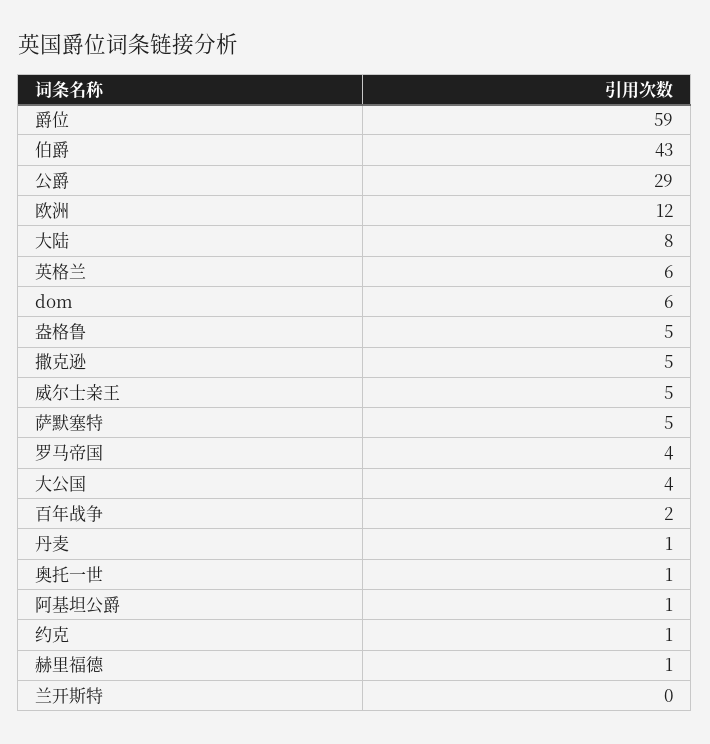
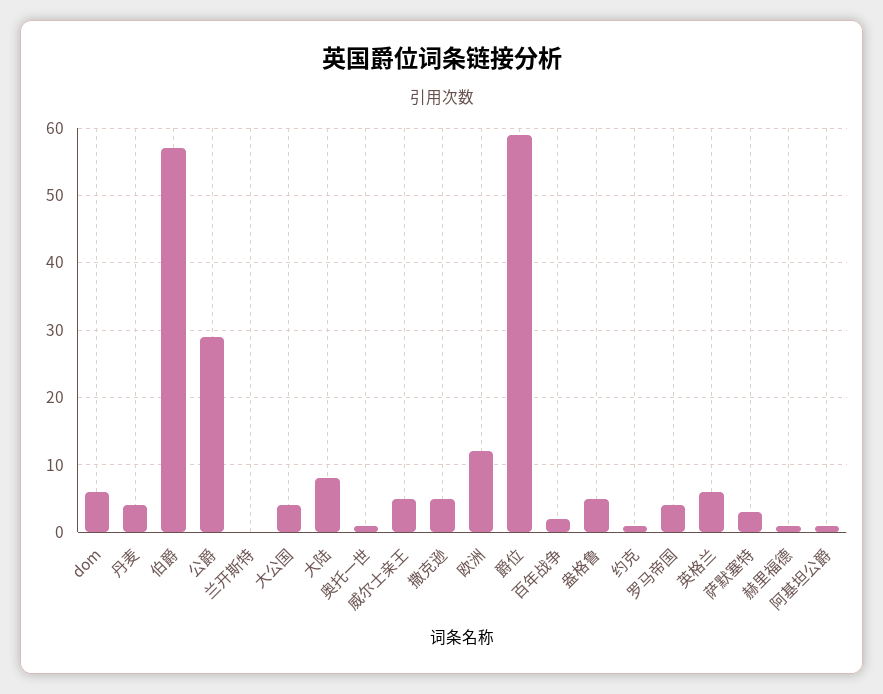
伯爵: 43 -> 57
萨默塞特: 5 -> 3
丹麦: 1 -> 4

